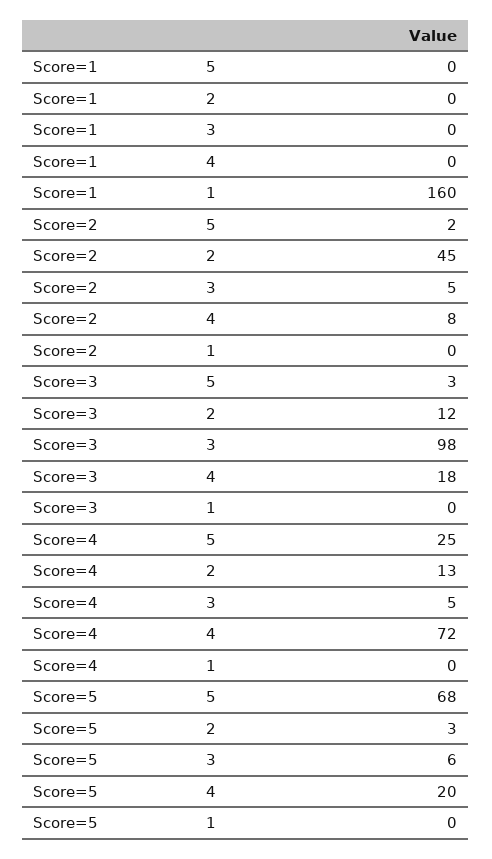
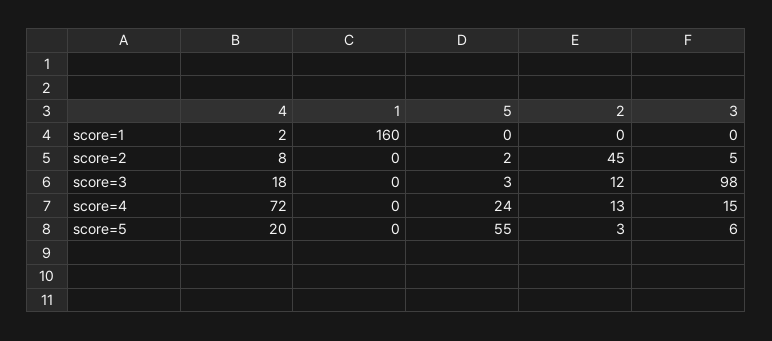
Score=1, 4: 0 -> 2
Score=4, 5: 25 -> 24
Score=4, 3: 5 -> 15
Score=5, 5: 68 -> 55

